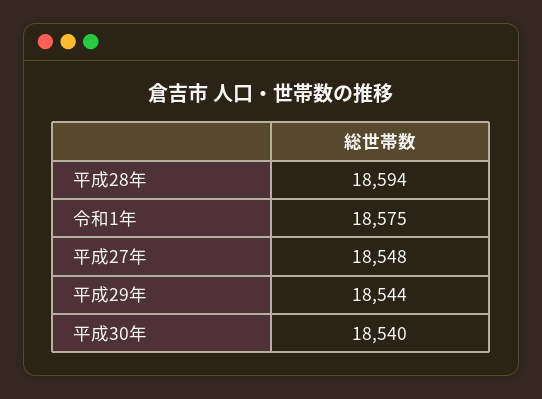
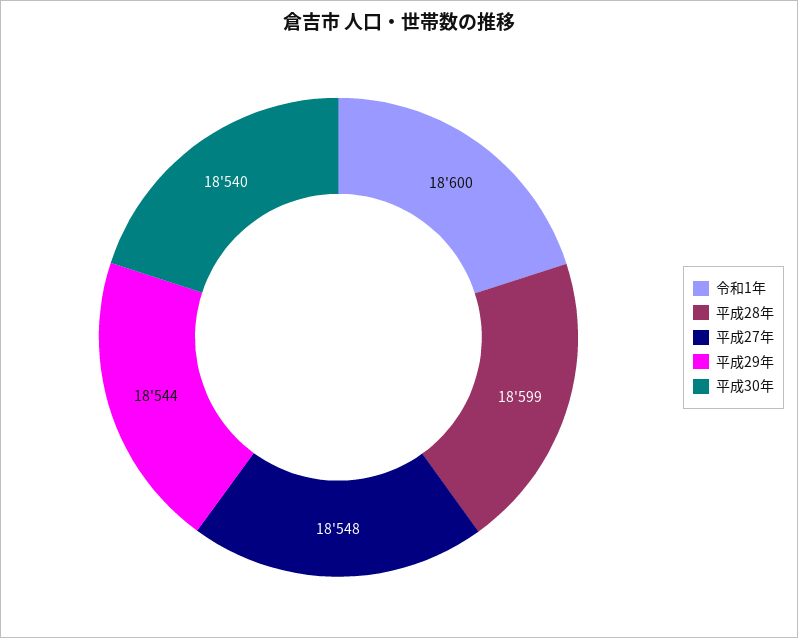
平成28年: 18594 -> 18599
令和1年: 18575 -> 18600

